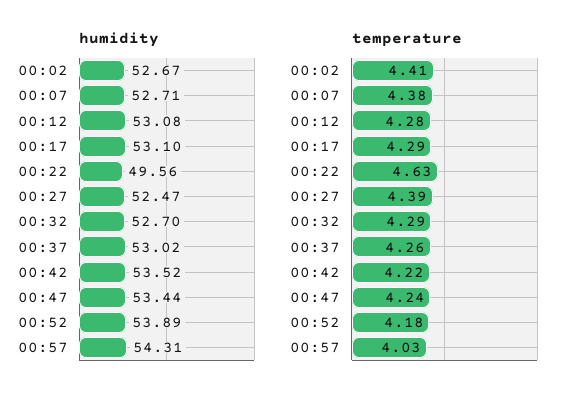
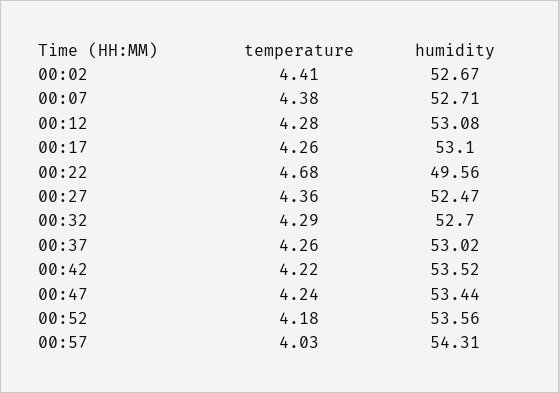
humidity, 00:52: 53.89 -> 53.56
temperature, 00:17: 4.29 -> 4.26
temperature, 00:22: 4.63 -> 4.68
temperature, 00:27: 4.39 -> 4.36

